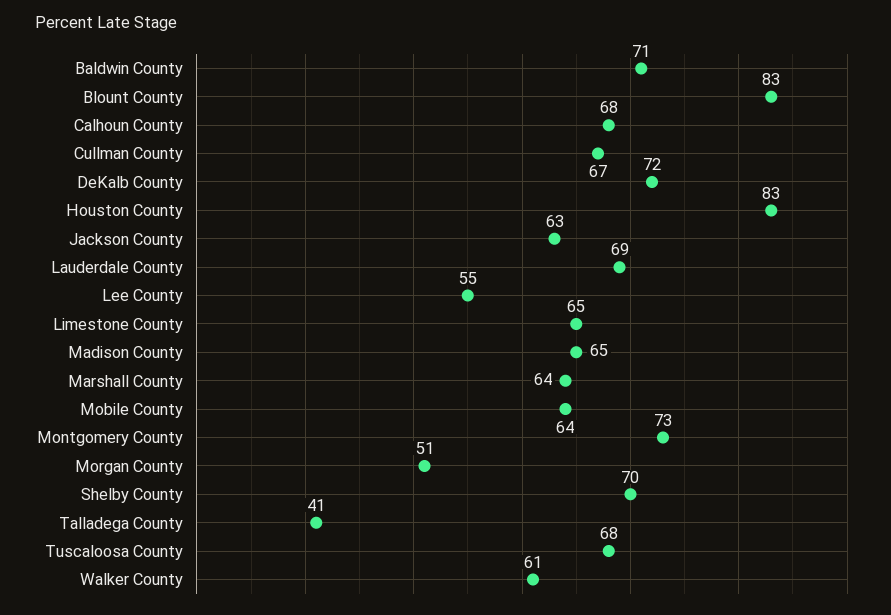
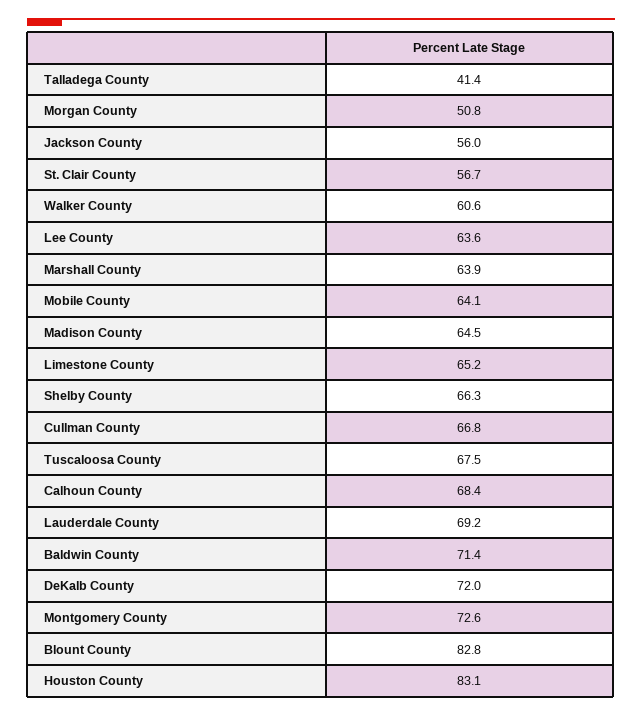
Jackson County: 63 -> 56
Lee County: 55 -> 63.6
Shelby County: 70 -> 66.3
St. Clair County: none -> 56.7

